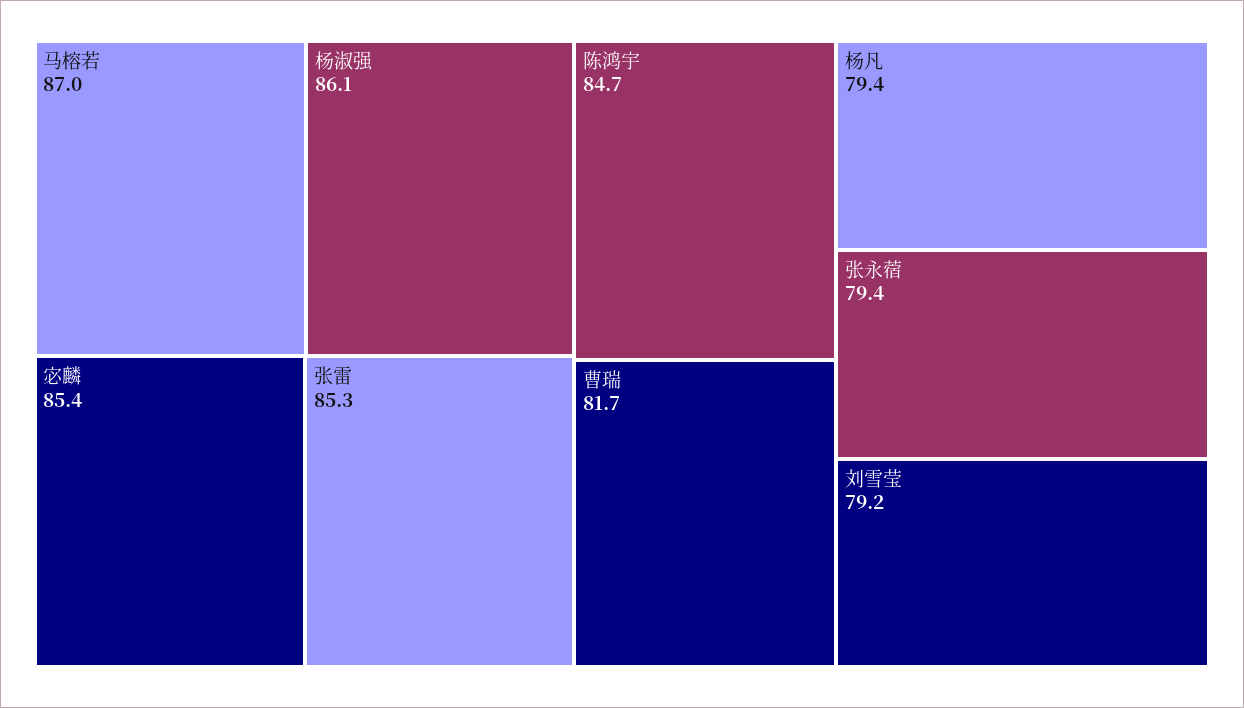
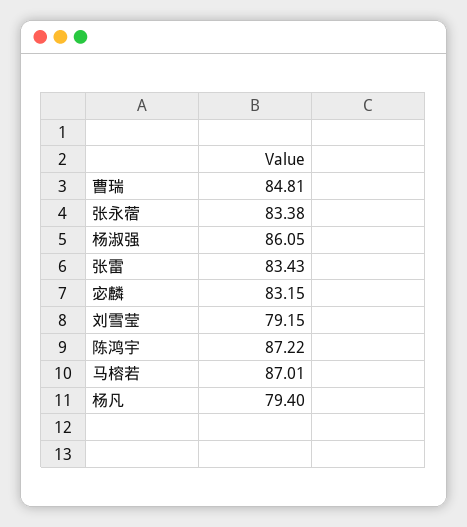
宓麟: 85.4 -> 83.15
张雷: 85.3 -> 83.43
陈鸿宇: 84.7 -> 87.22
曹瑞: 81.7 -> 84.81
张永蓿: 79.4 -> 83.38

